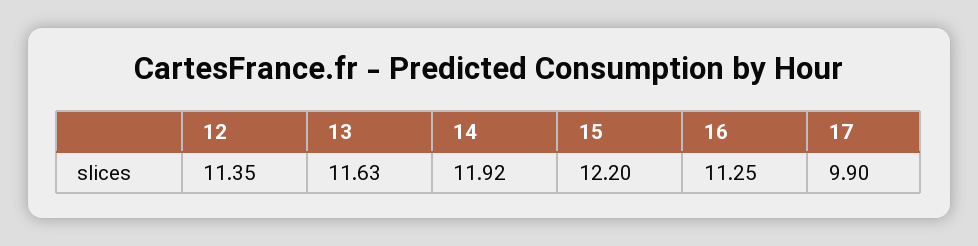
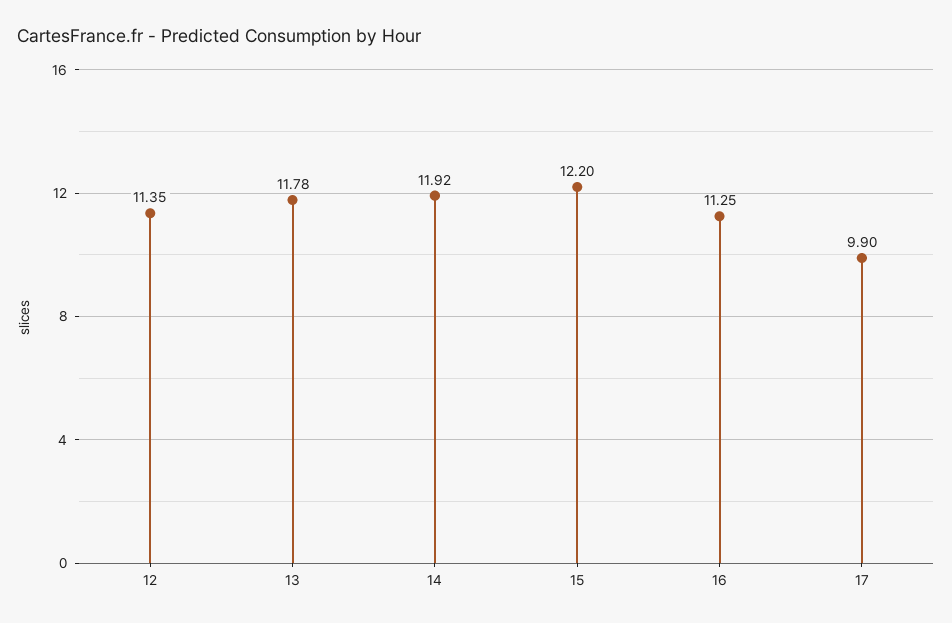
13: 11.63 -> 11.78

